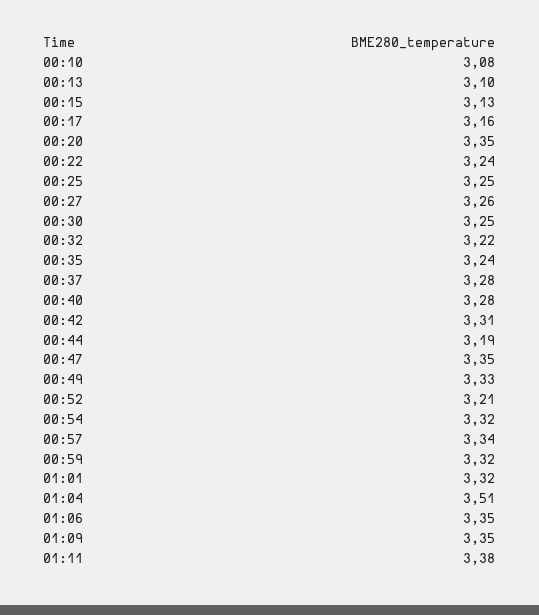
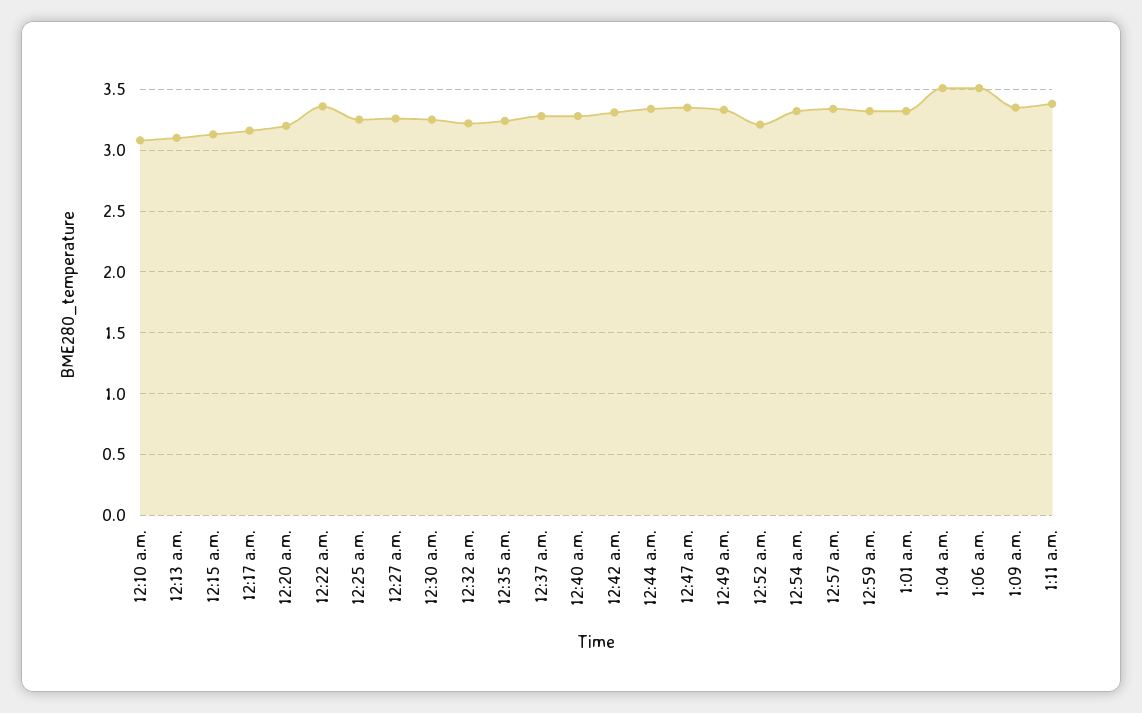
00:20: 3.35 -> 3.2
00:22: 3.24 -> 3.35
00:44: 3.19 -> 3.35
01:06: 3.35 -> 3.5

